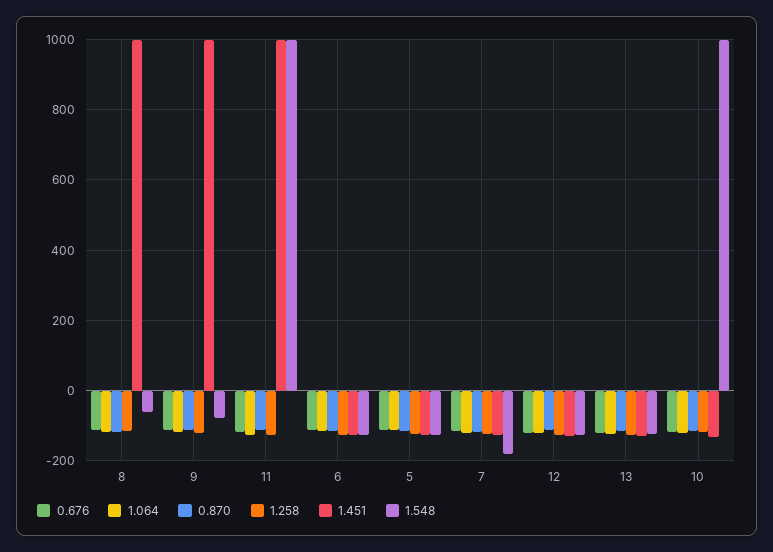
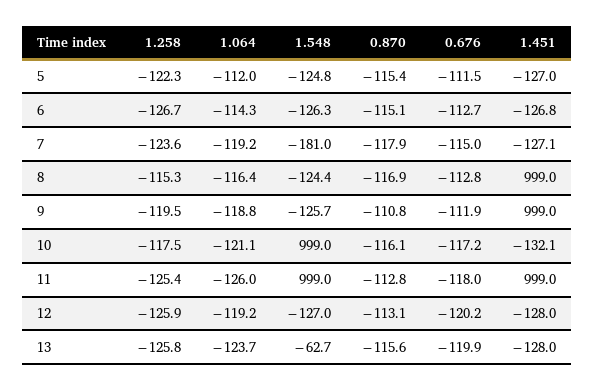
1.548, 8: -60 -> -124.4
1.548, 9: -80 -> -125.7
1.548, 13: -120 -> -62.7

